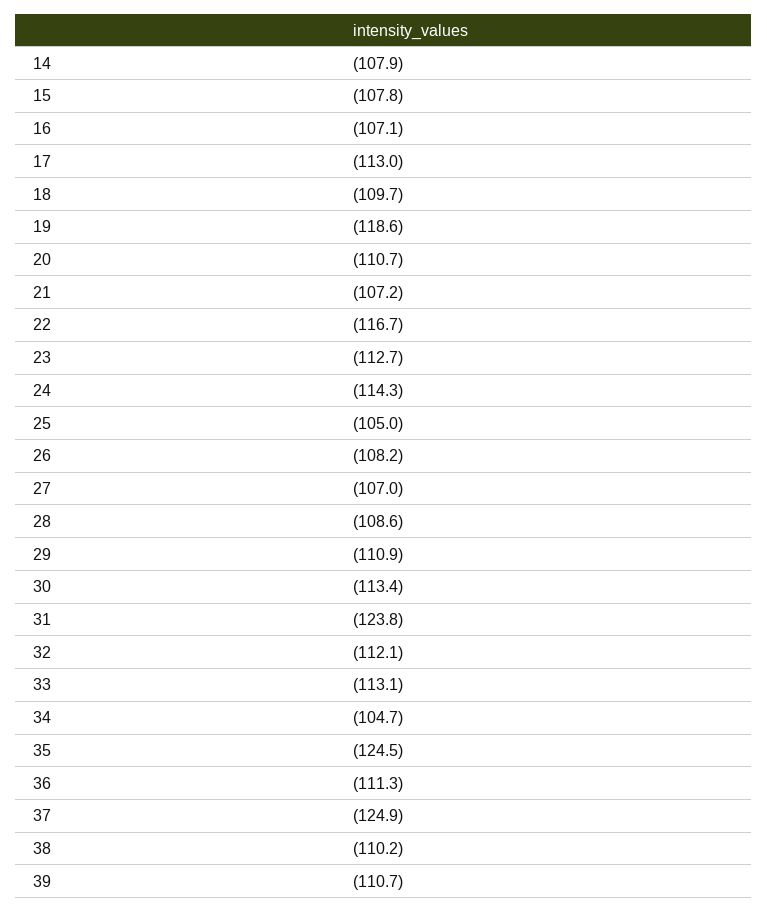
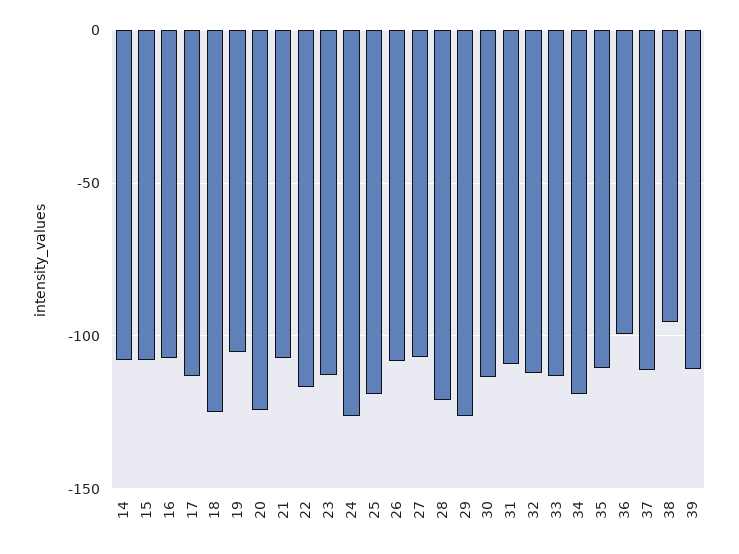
18: -109.7 -> -125
19: -118.6 -> -105
20: -110.7 -> -125
24: -114.3 -> -125
25: -105 -> -120
28: -108.6 -> -120
29: -110.9 -> -125
31: -123.8 -> -110
34: -104.7 -> -120
35: -124.5 -> -110
36: -111.3 -> -100
37: -124.9 -> -110
38: -110.2 -> -95

